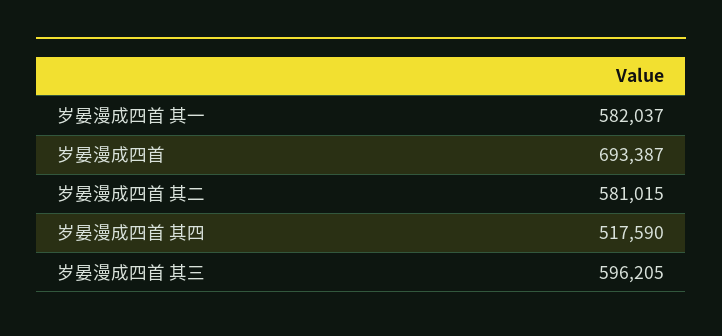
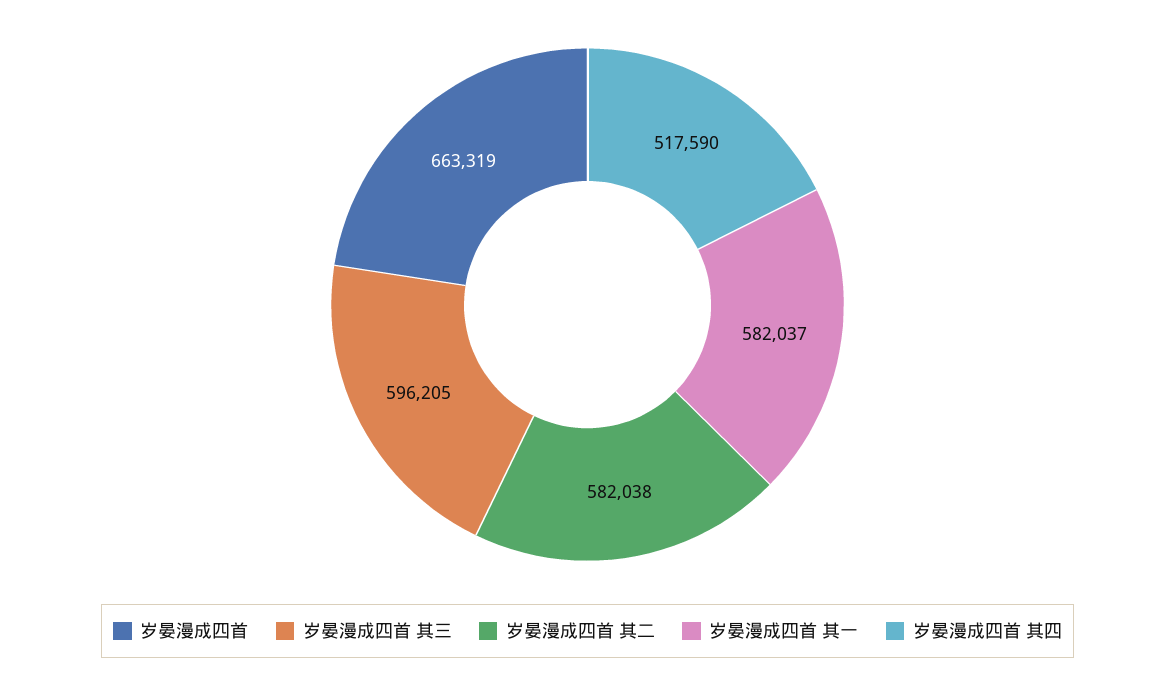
岁晏漫成四首: 693387 -> 663319
岁晏漫成四首 其二: 581015 -> 582038

